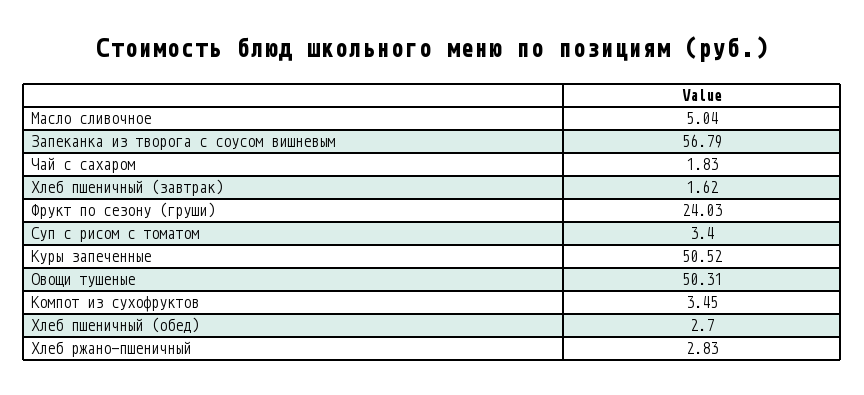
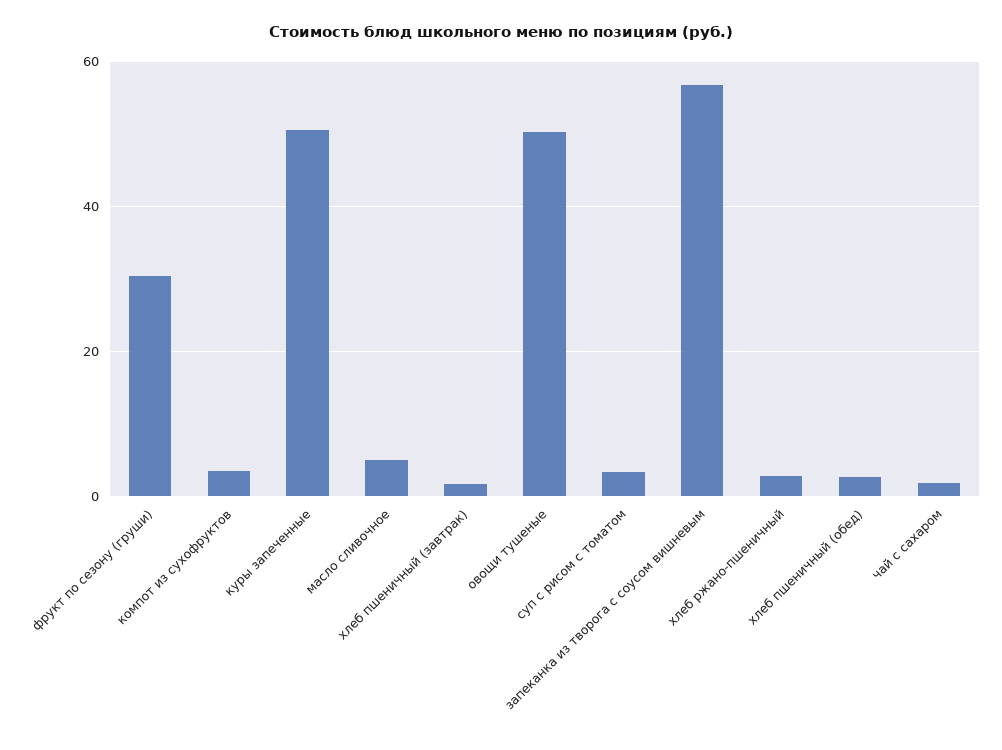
Фрукт по сезону (груши): 24.03 -> 30

